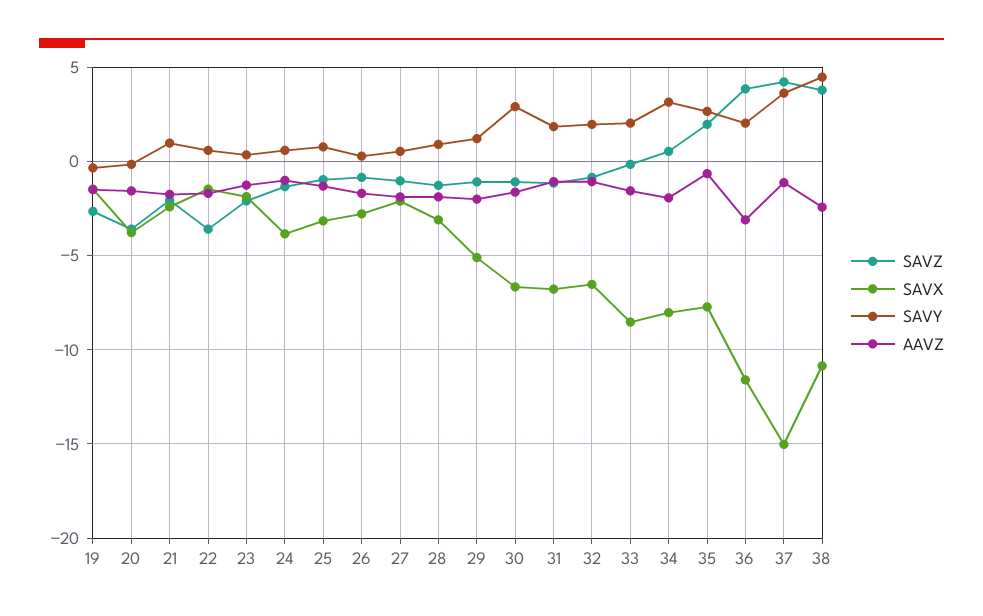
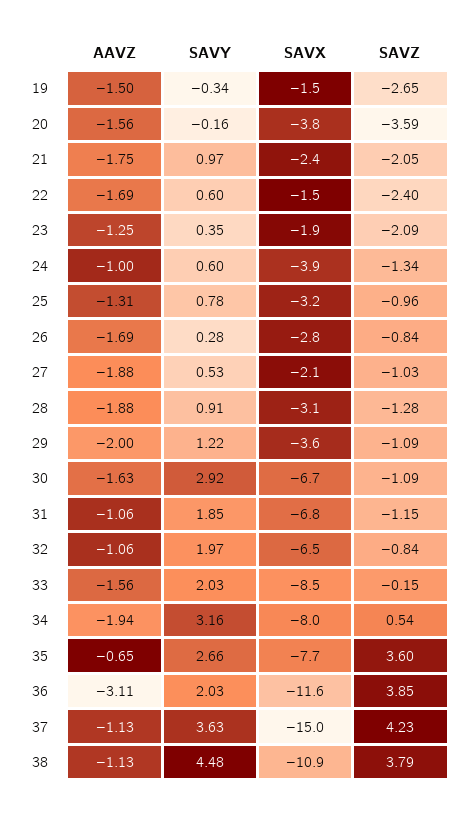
SAVZ, 22: -3.5 -> -2.4
SAVX, 29: -5 -> -3.6
SAVZ, 35: 2 -> 3.6
AAVZ, 38: -2.5 -> -1.13

